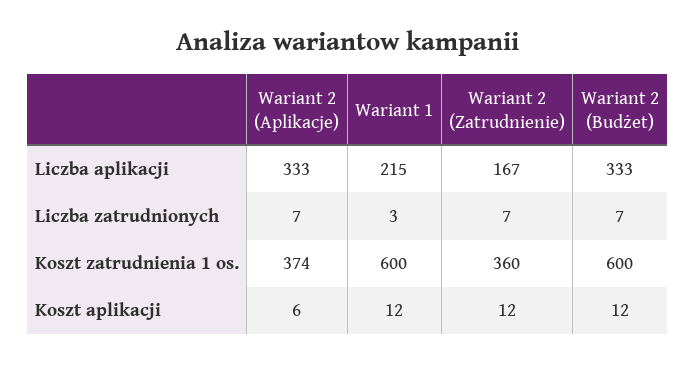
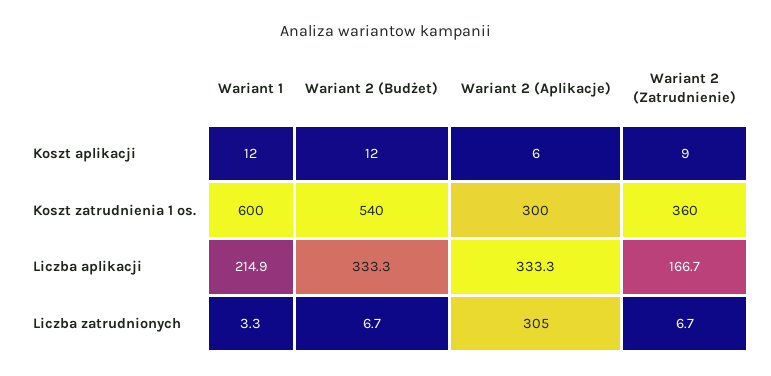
Wariant 2 (Aplikacje), Liczba zatrudnionych: 7 -> 305
Wariant 2 (Aplikacje), Koszt zatrudnienia 1 os.: 374 -> 300
Wariant 2 (Budżet), Koszt zatrudnienia 1 os.: 600 -> 540
Wariant 2 (Zatrudnienie), Koszt aplikacji: 12 -> 9

